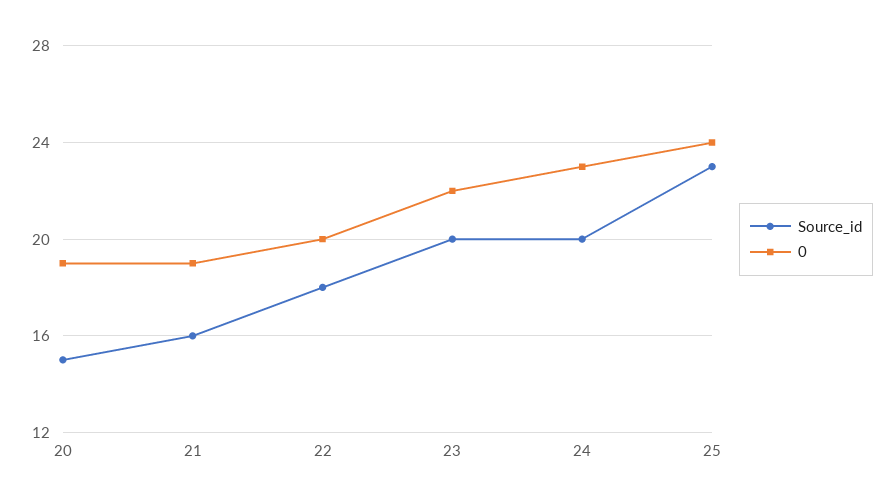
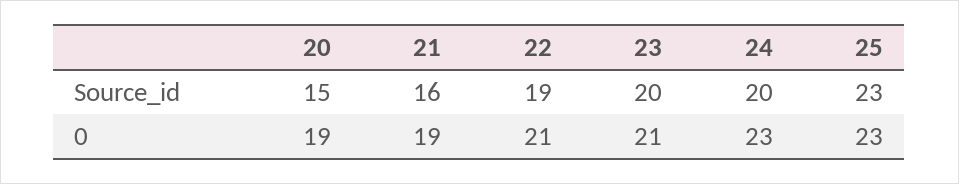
Source_id, 22: 18 -> 19
0, 22: 20 -> 21
0, 23: 22 -> 21
0, 25: 24 -> 23

